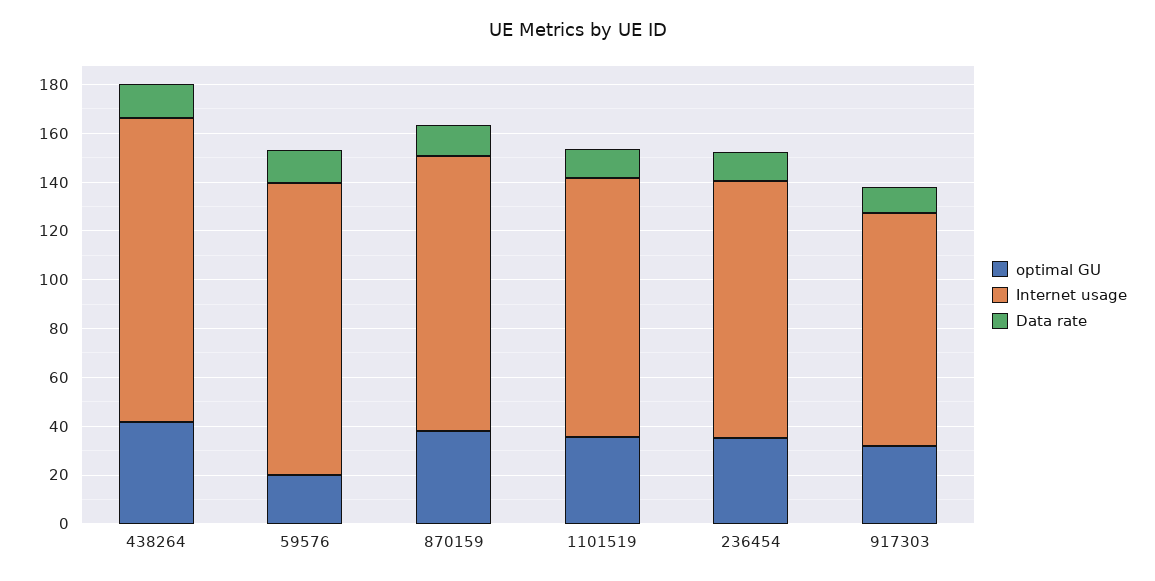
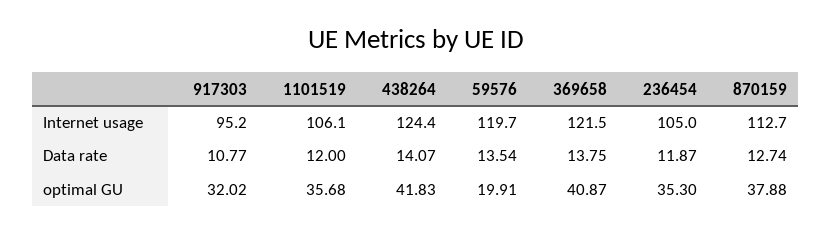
Internet usage, 369658: none -> 121.5
Data rate, 369658: none -> 13.75
optimal GU, 369658: none -> 40.87

